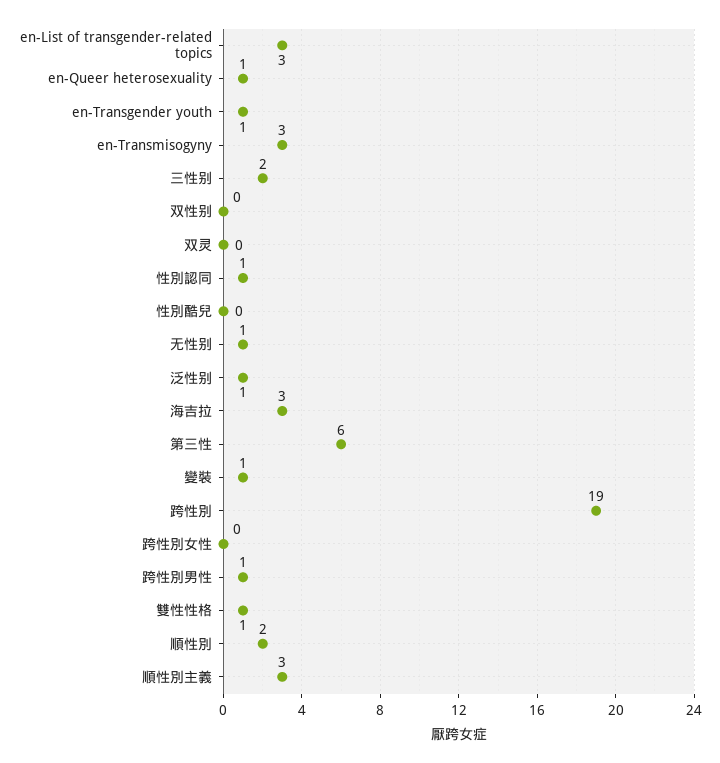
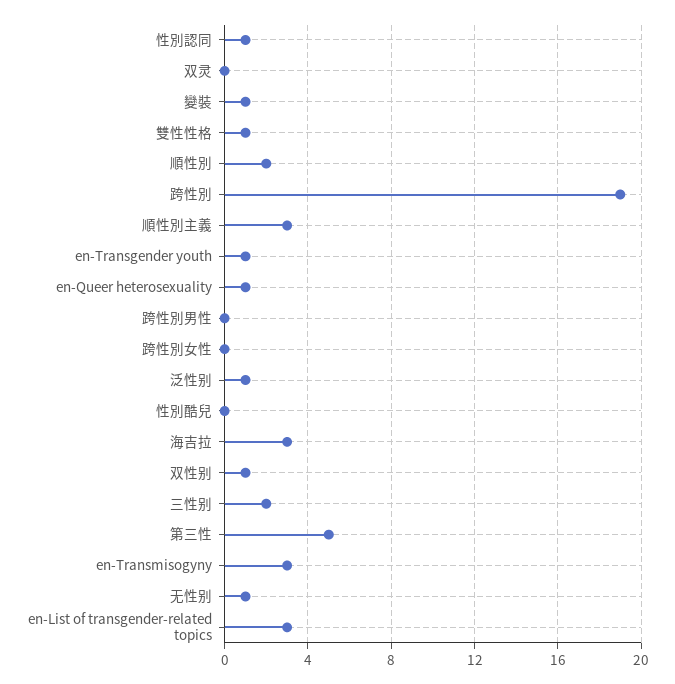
双性别: 0 -> 1
第三性: 6 -> 5
跨性別男性: 1 -> 0

